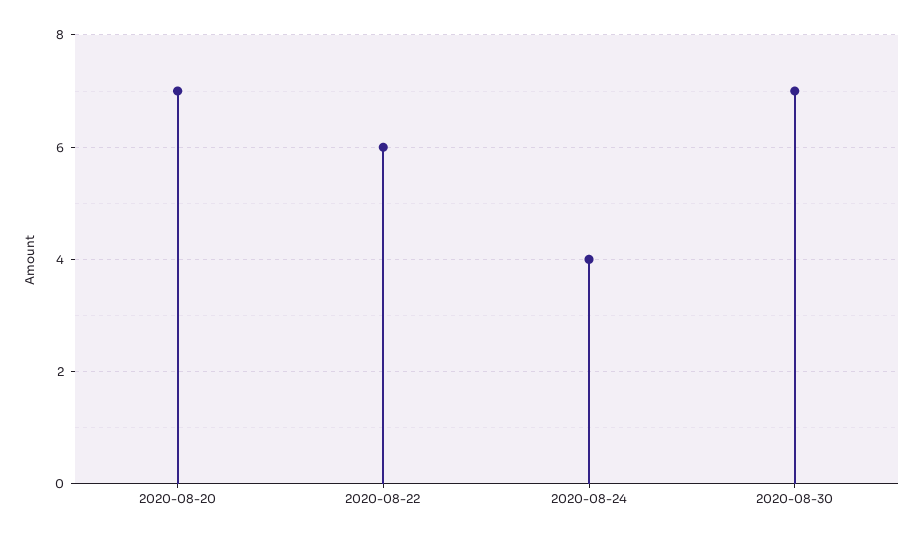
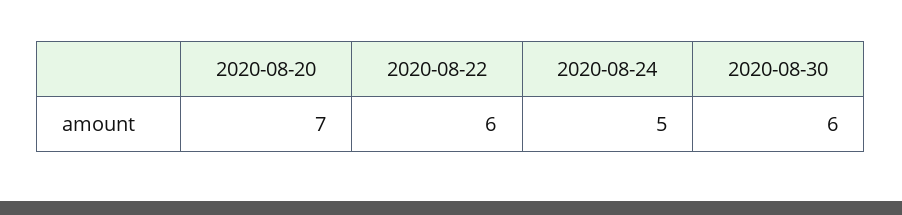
2020-08-24: 4 -> 5
2020-08-30: 7 -> 6

